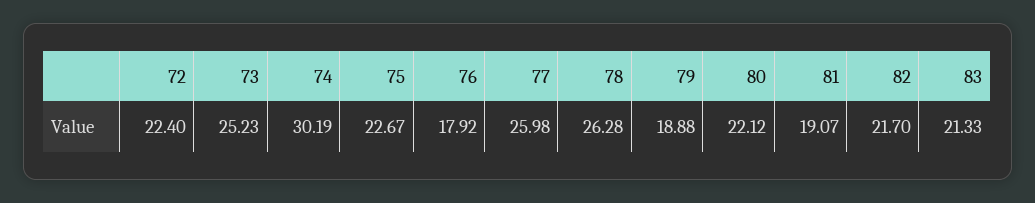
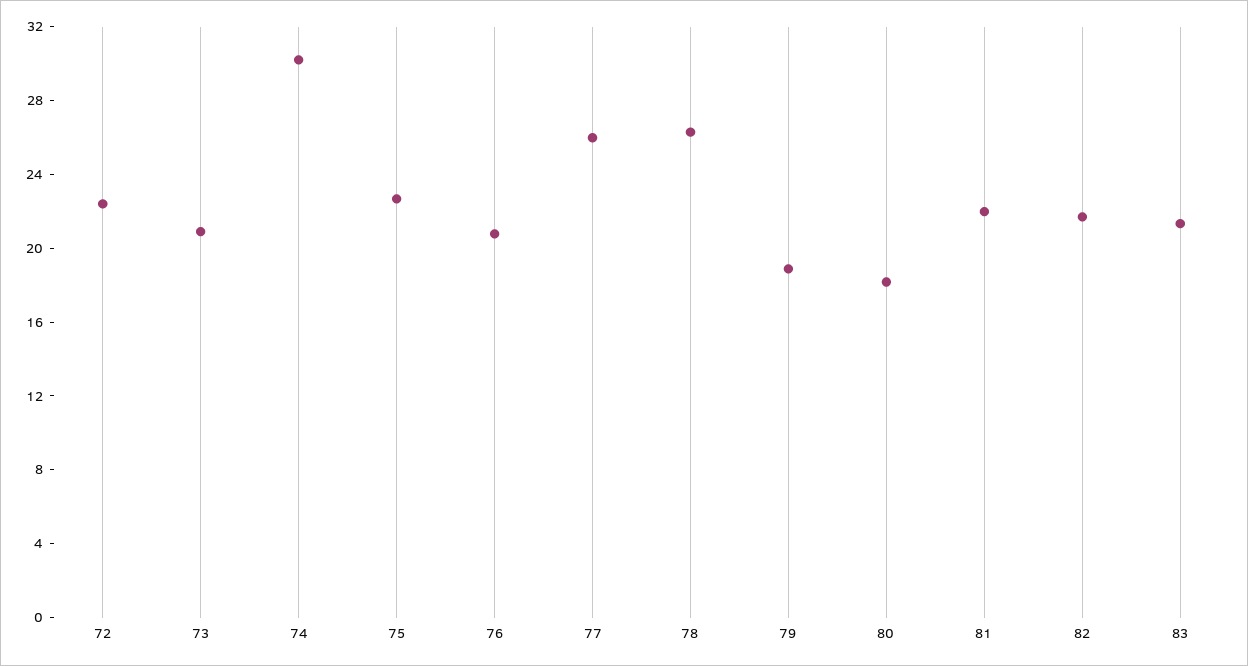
73: 25.23 -> 21
76: 17.92 -> 21
80: 22.12 -> 18
81: 19.07 -> 22

